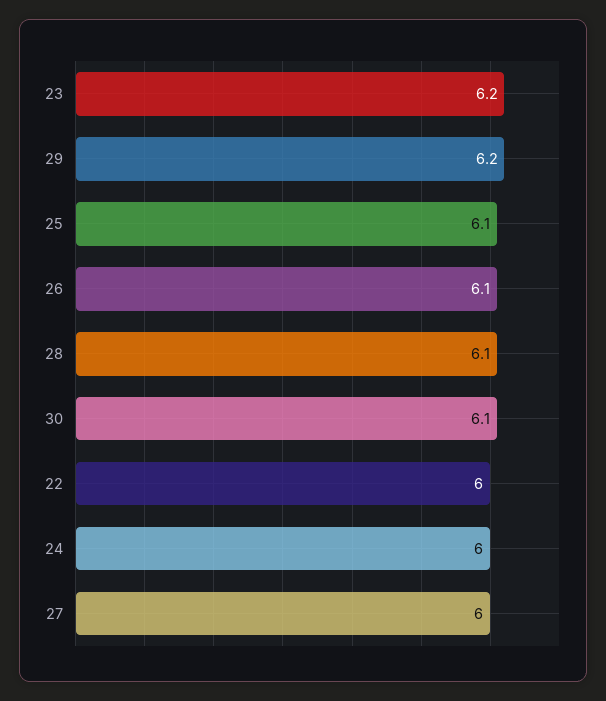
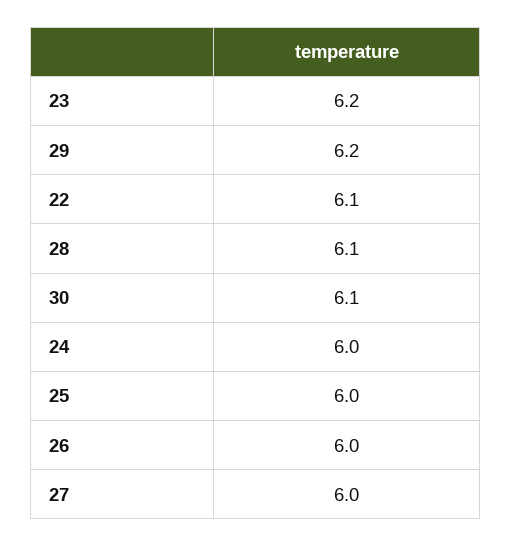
25: 6.1 -> 6
26: 6.1 -> 6
22: 6 -> 6.1

